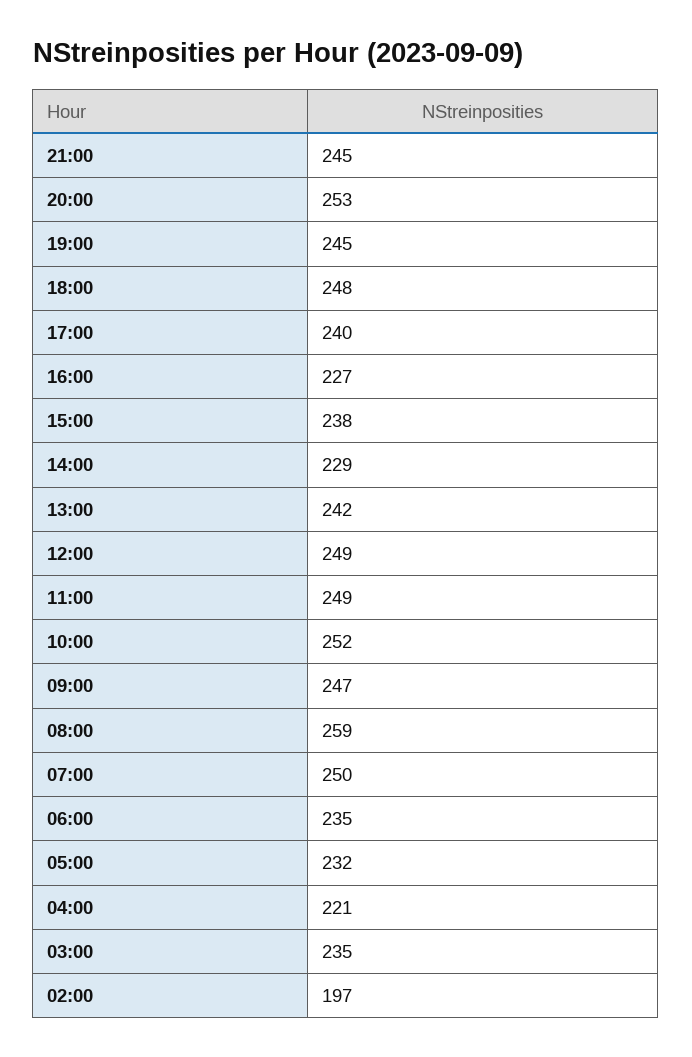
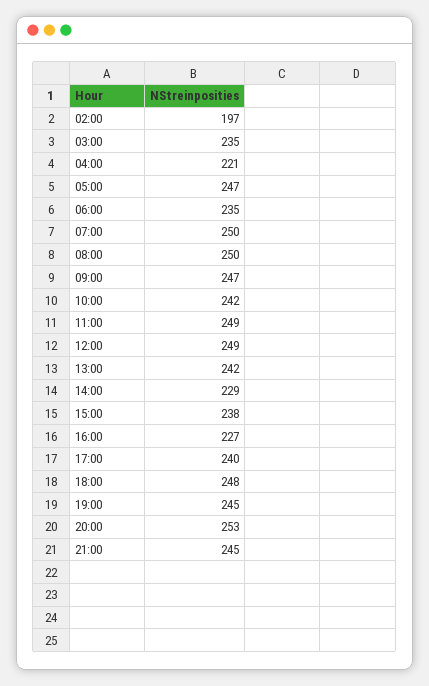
10:00: 252 -> 242
08:00: 259 -> 250
05:00: 232 -> 247

